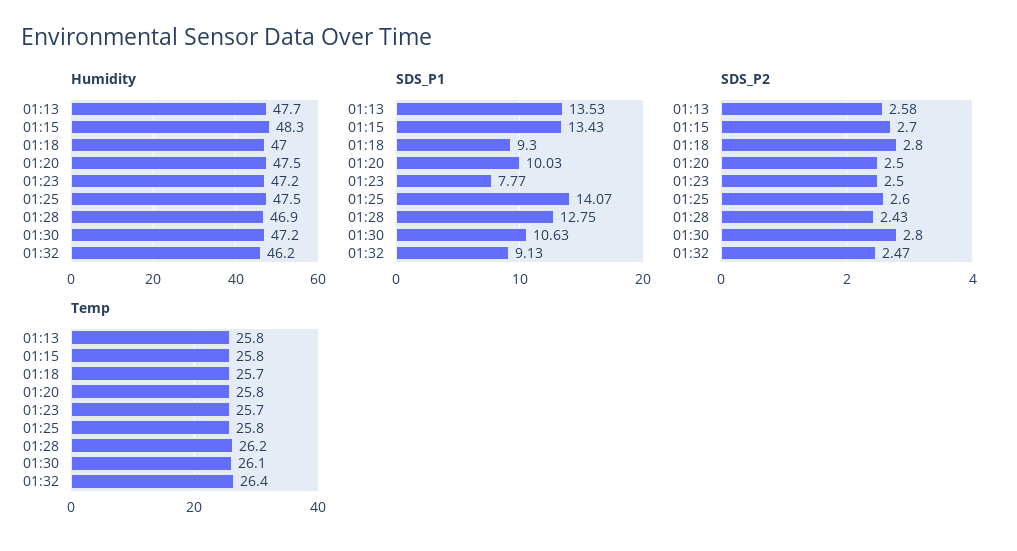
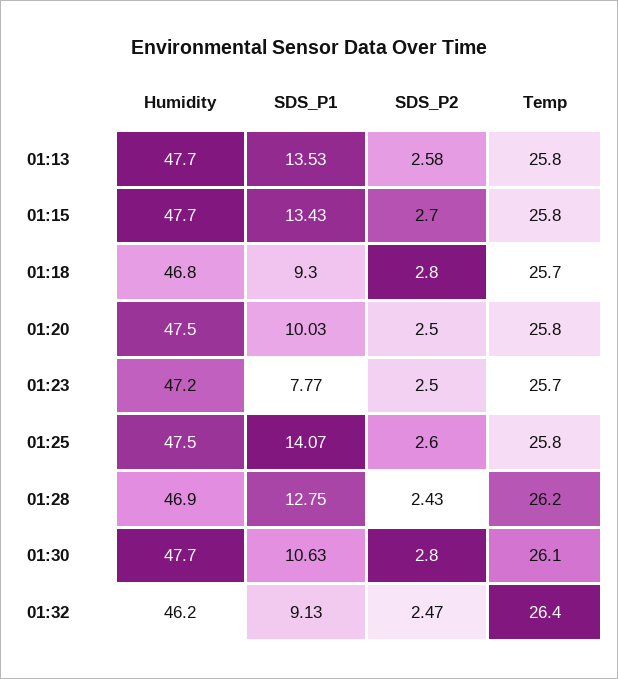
Humidity, 01:15: 48.3 -> 47.7
Humidity, 01:18: 47 -> 46.8
Humidity, 01:30: 47.2 -> 47.7

